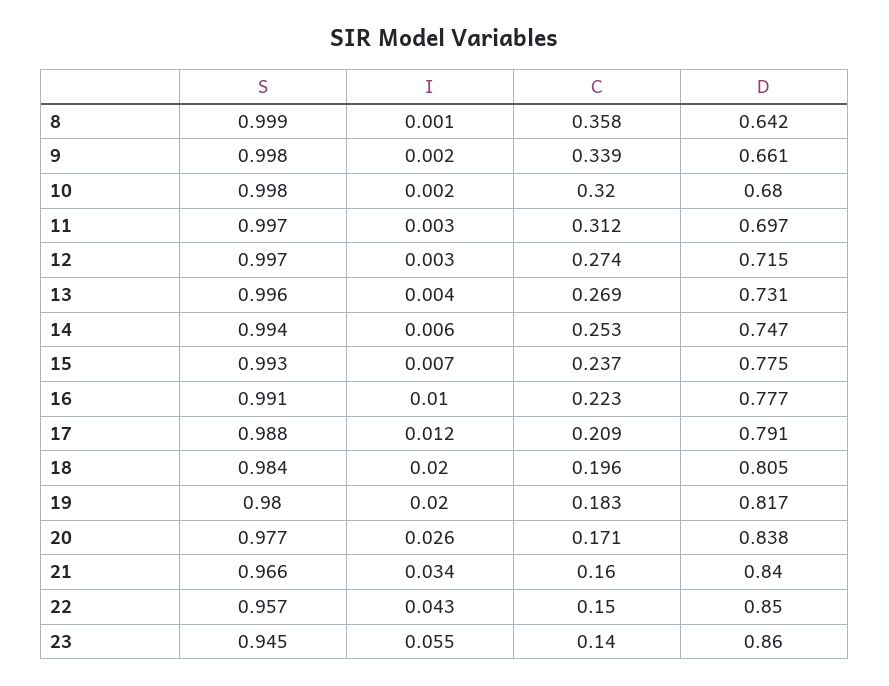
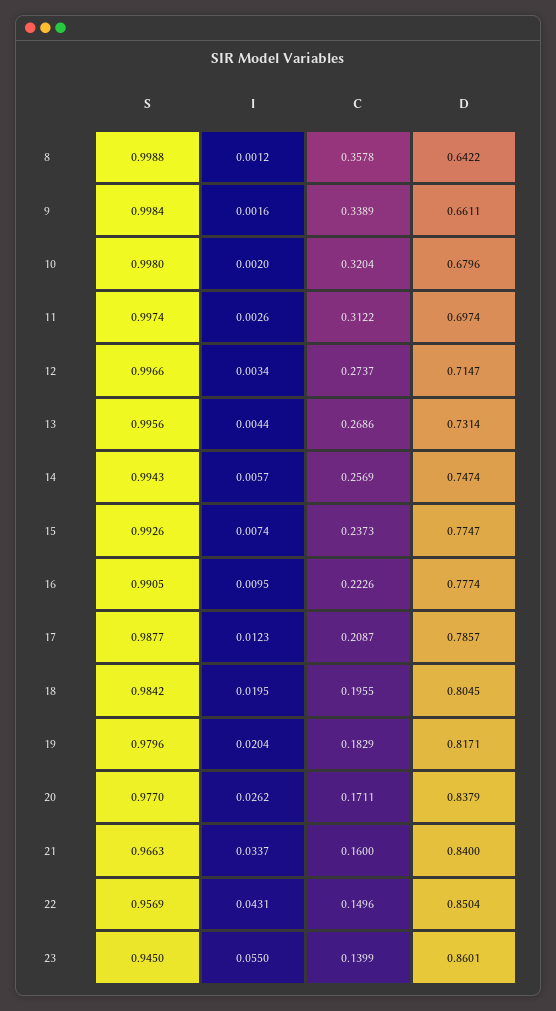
C, 14: 0.253 -> 0.2569
D, 17: 0.791 -> 0.7857

